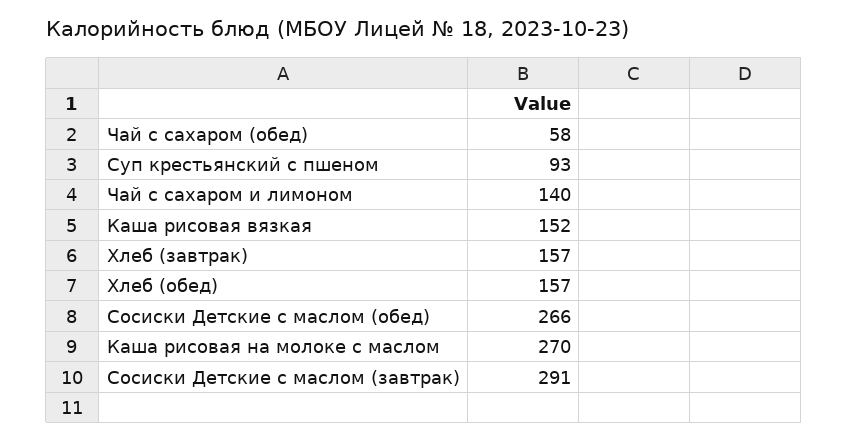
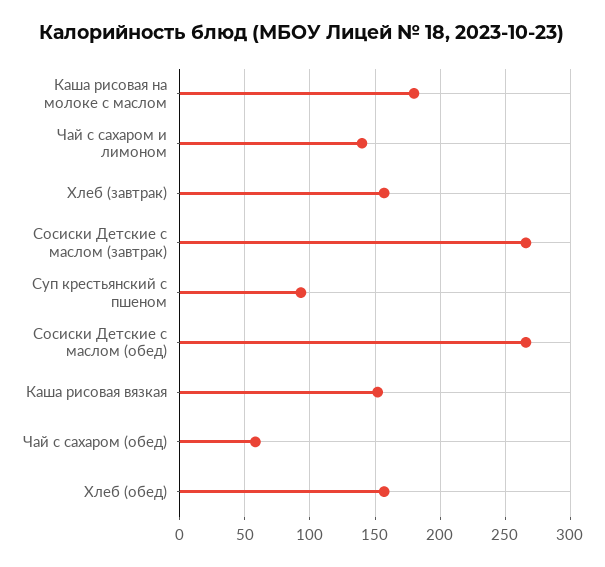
Каша рисовая на молоке с маслом: 270 -> 180
Сосиски Детские с маслом (завтрак): 291 -> 265

